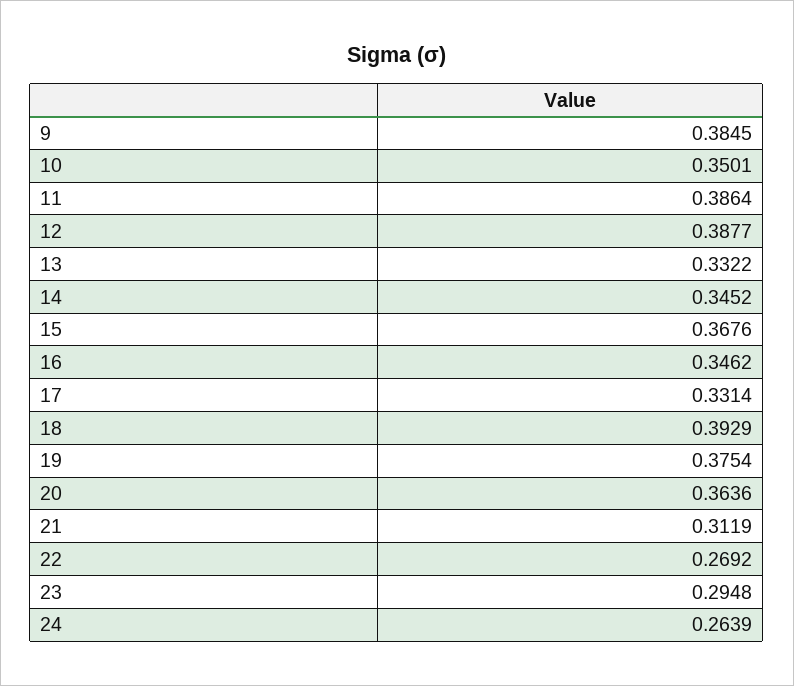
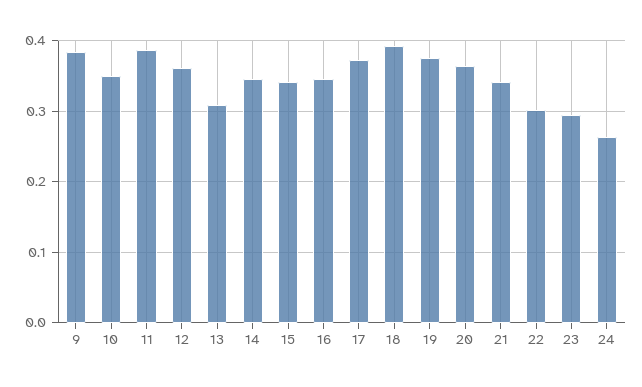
12: 0.3877 -> 0.36
13: 0.3322 -> 0.31
15: 0.3676 -> 0.34
17: 0.3314 -> 0.37
21: 0.3119 -> 0.34
22: 0.2692 -> 0.3

